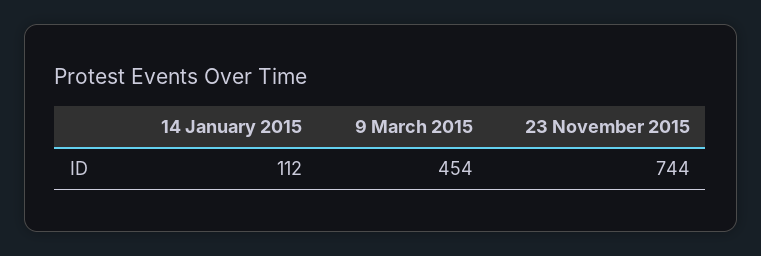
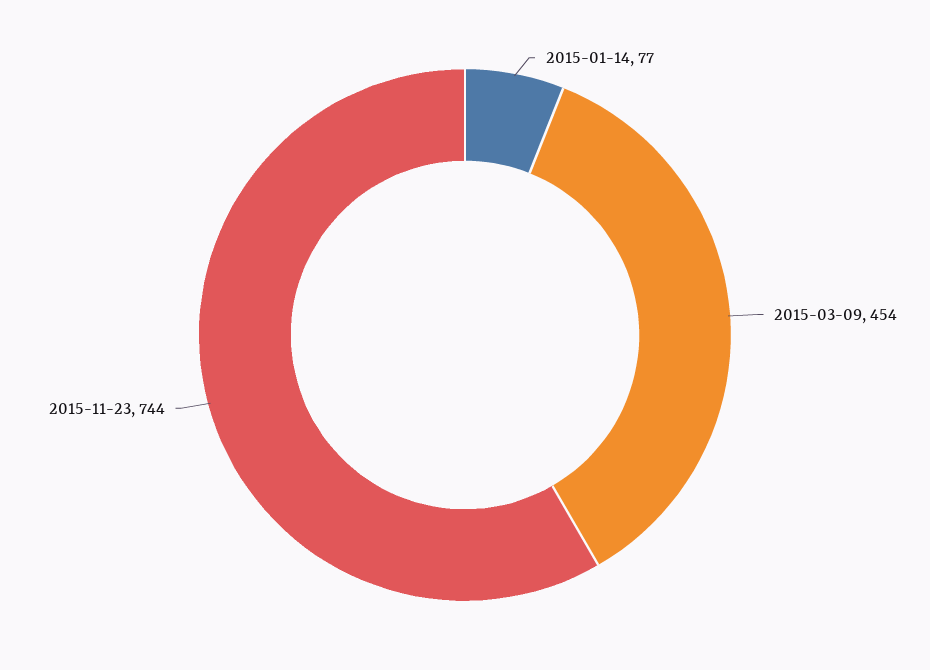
14 January 2015: 112 -> 77

